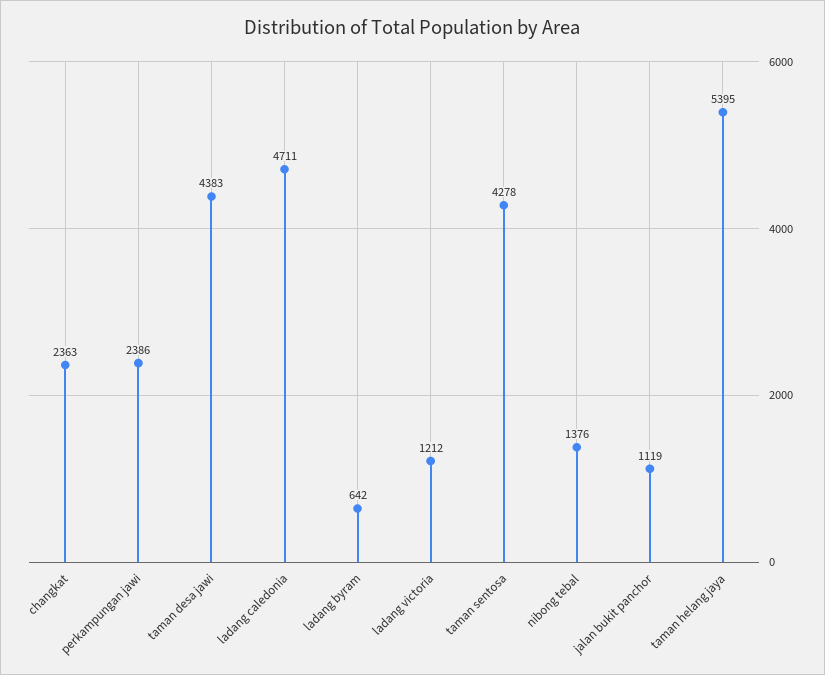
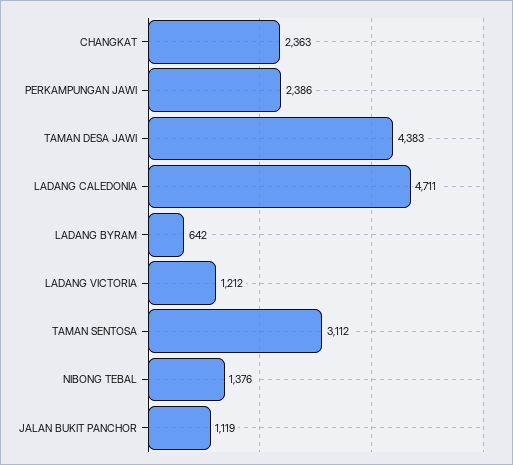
taman sentosa: 4278 -> 3112
taman helang jaya: 5395 -> none

